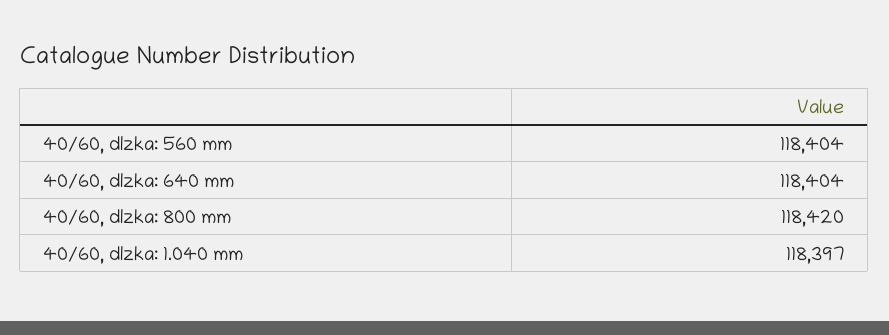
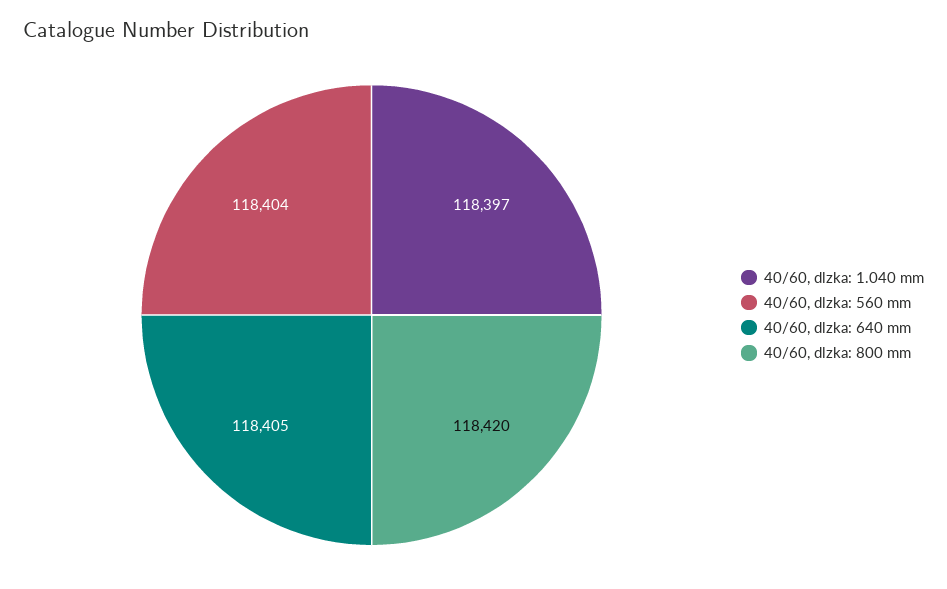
40/60, dlzka: 640 mm: 118404 -> 118405

